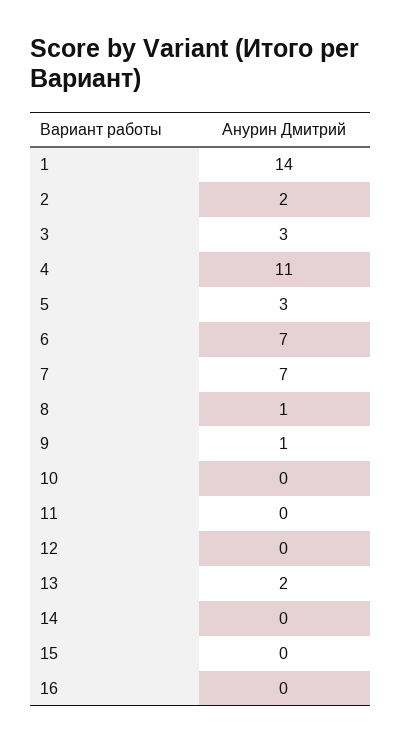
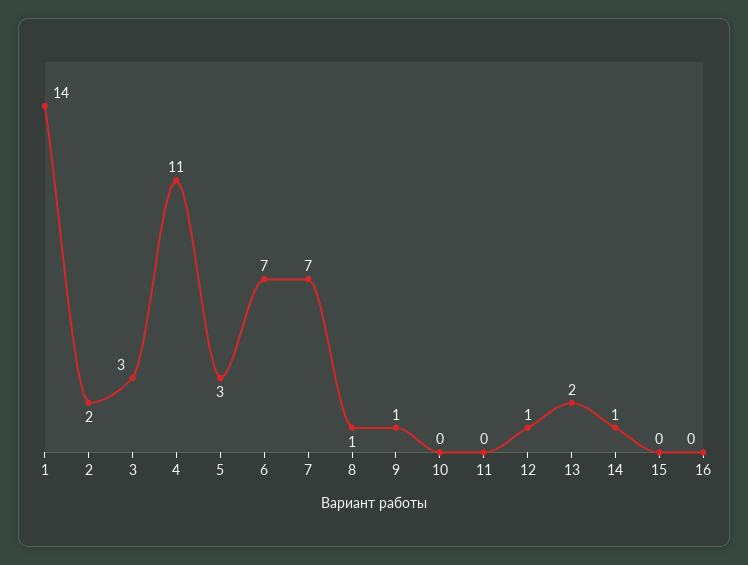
12: 0 -> 1
14: 0 -> 1

